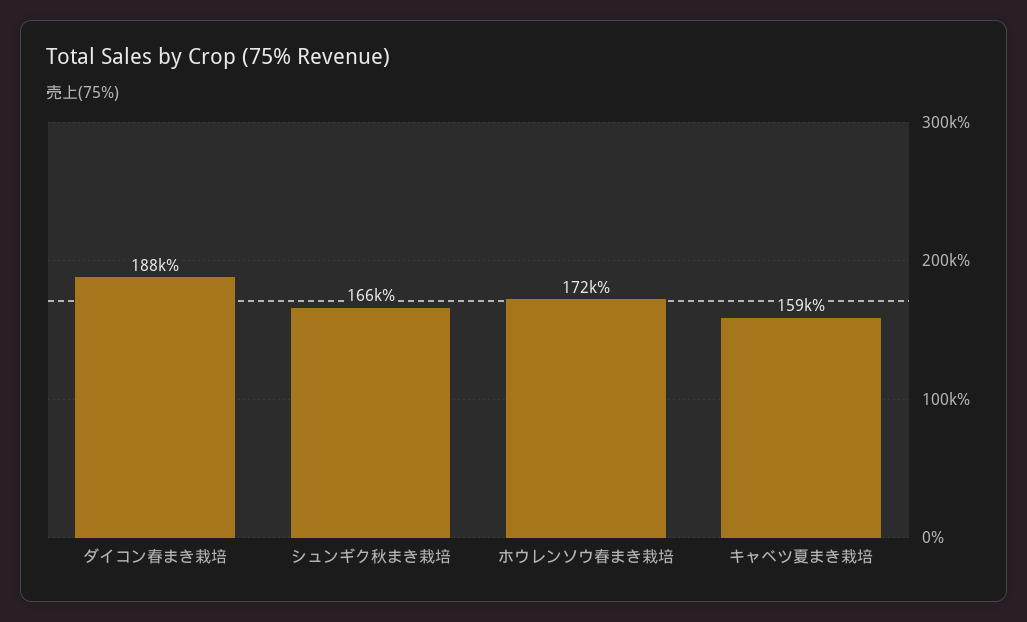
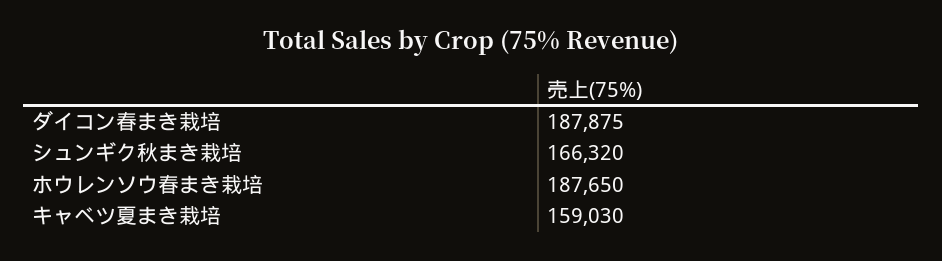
ホウレンソウ春まき栽培: 172000 -> 187650

